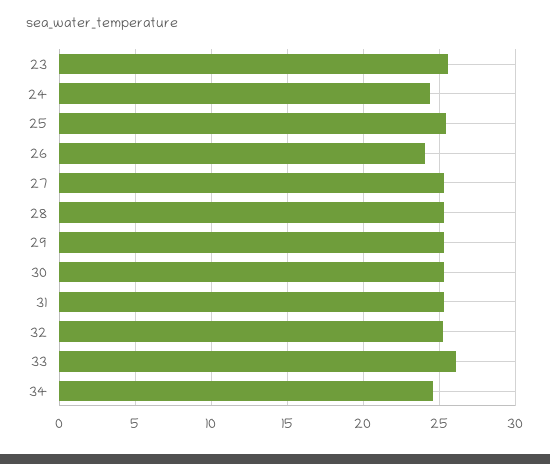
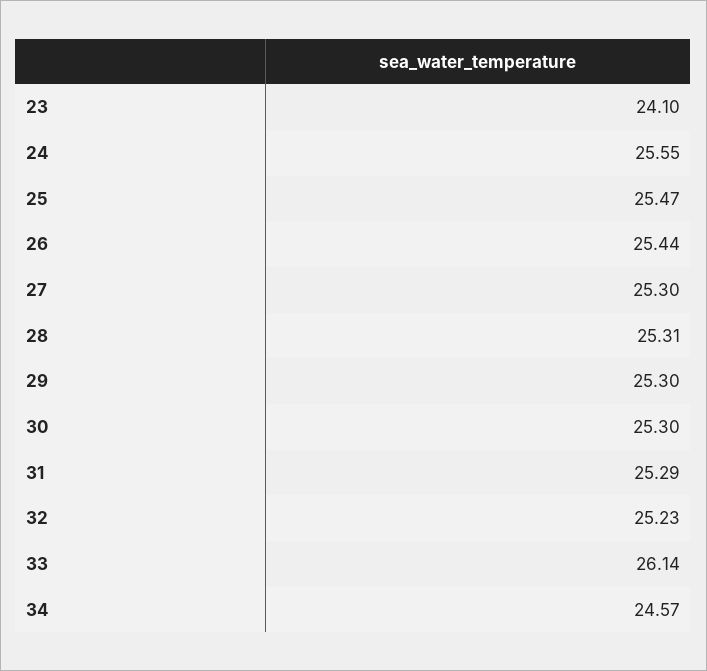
23: 25.5 -> 24.1
24: 24.5 -> 25.55
26: 24 -> 25.44

